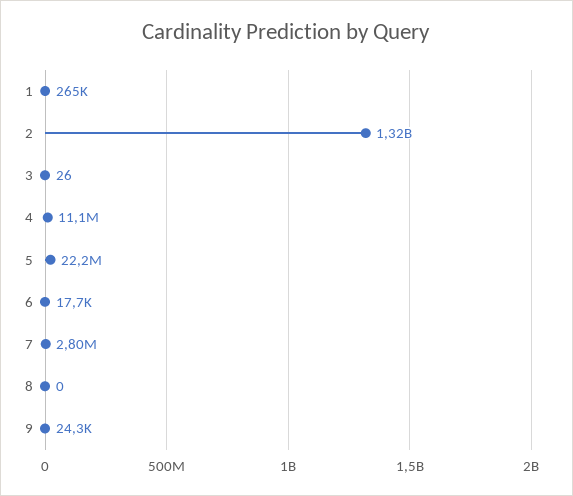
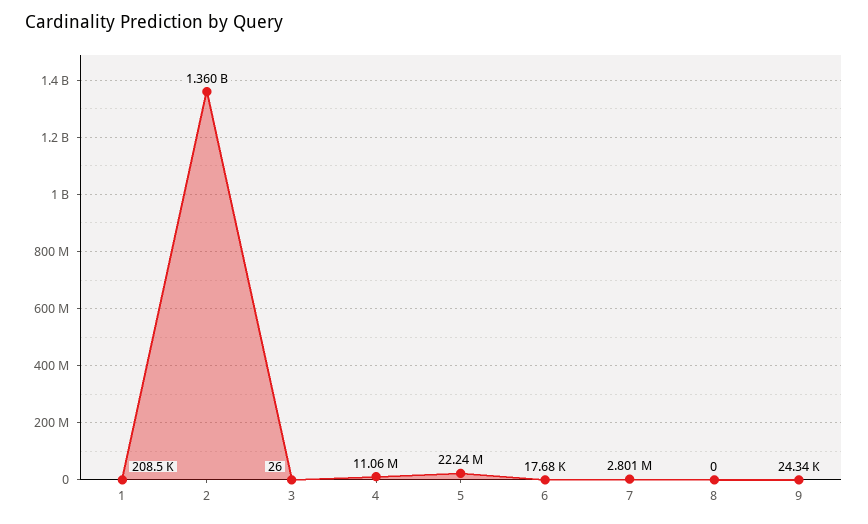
1: 265000 -> 208500
2: 1320000000 -> 1360000000

